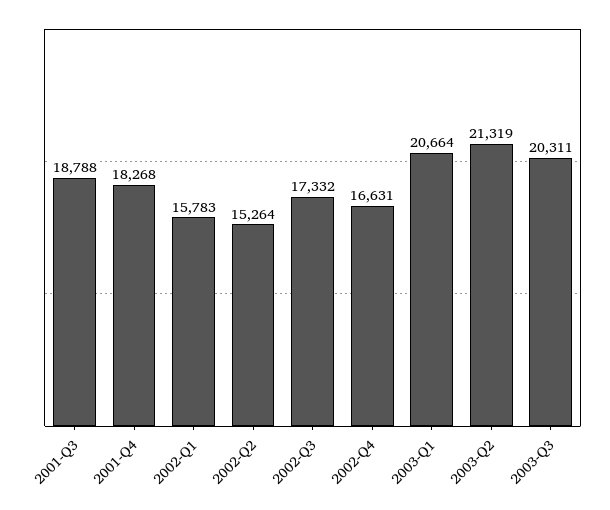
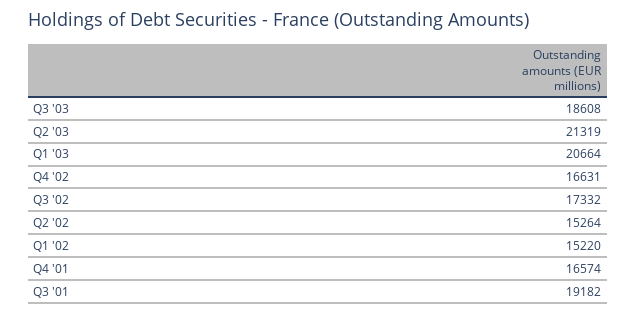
2001-Q3: 18788 -> 19182
2001-Q4: 18268 -> 16574
2002-Q1: 15783 -> 15220
2003-Q3: 20311 -> 18608

